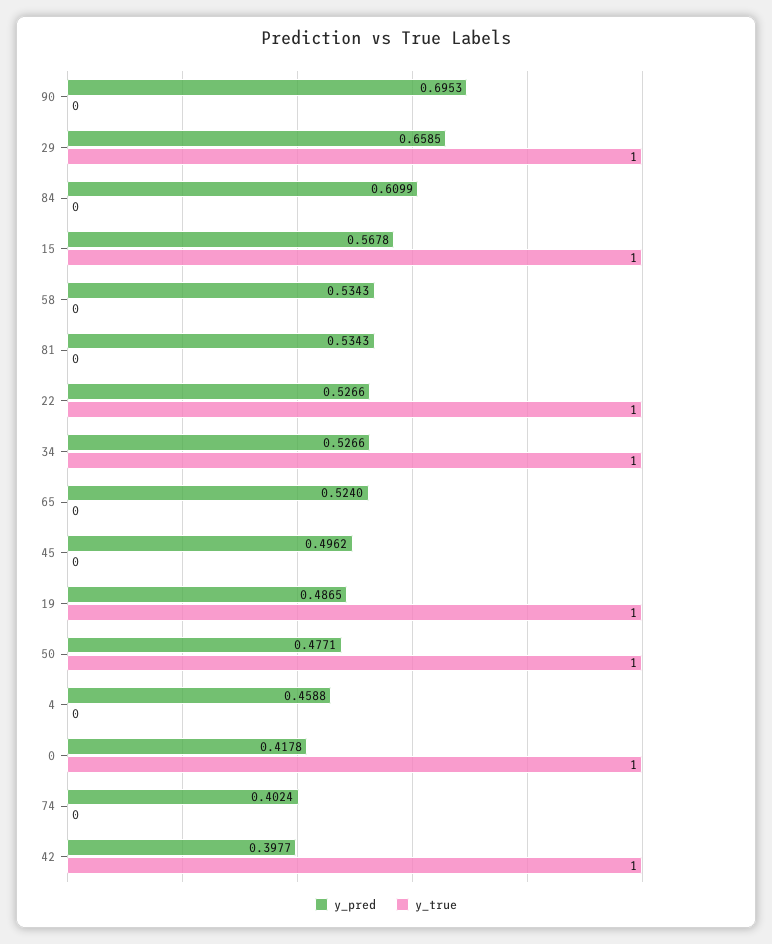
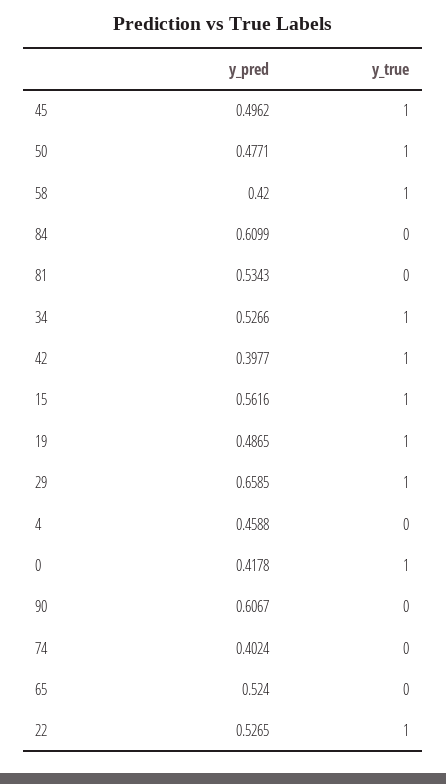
y_pred, 90: 0.6953 -> 0.6067
y_pred, 15: 0.5678 -> 0.5616
y_pred, 58: 0.5343 -> 0.42
y_true, 58: 0 -> 1
y_pred, 22: 0.5266 -> 0.5265
y_true, 45: 0 -> 1

